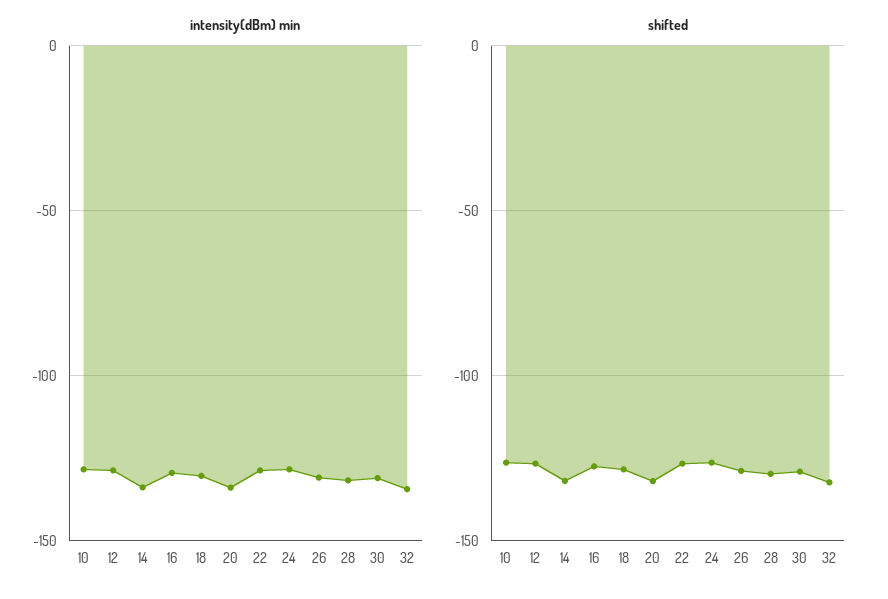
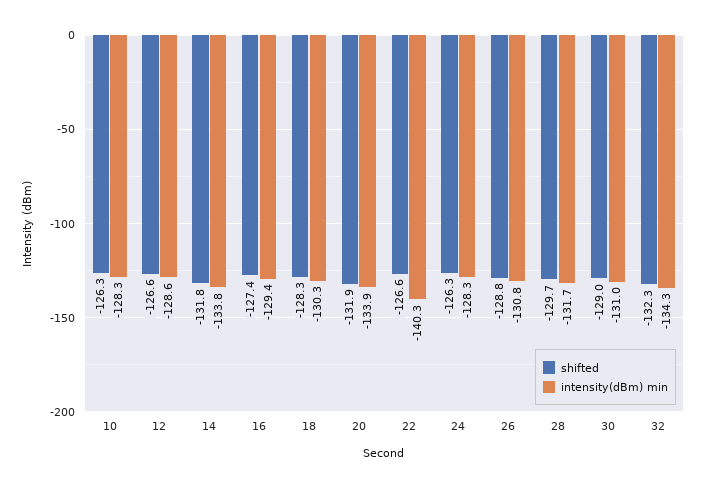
intensity(dBm) min, 22: -130 -> -140.3

